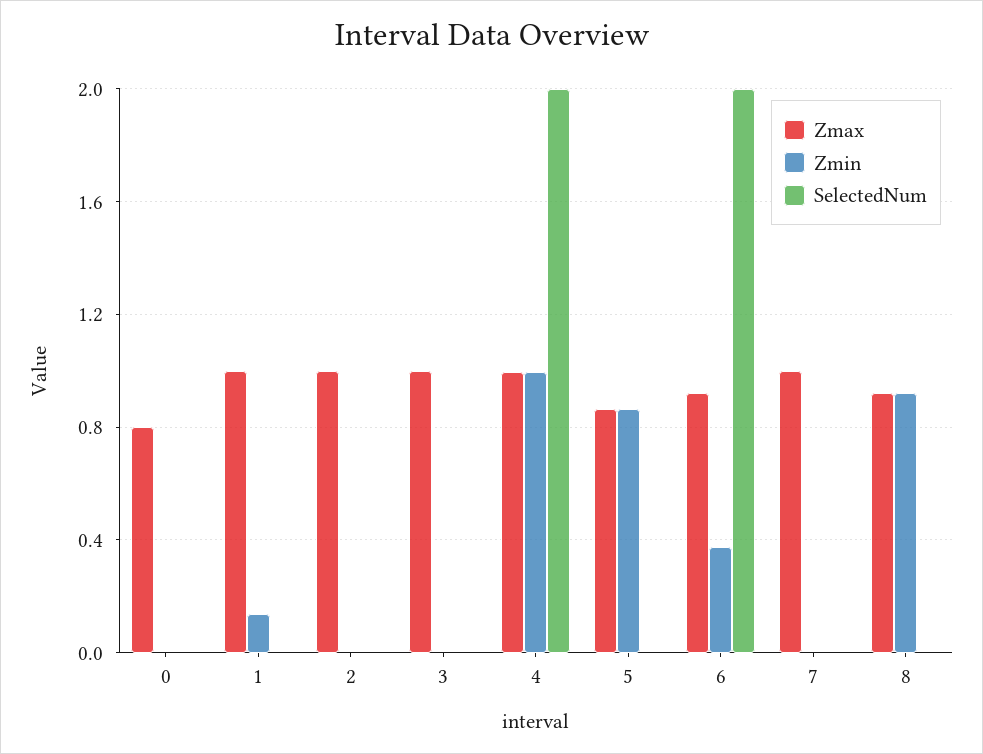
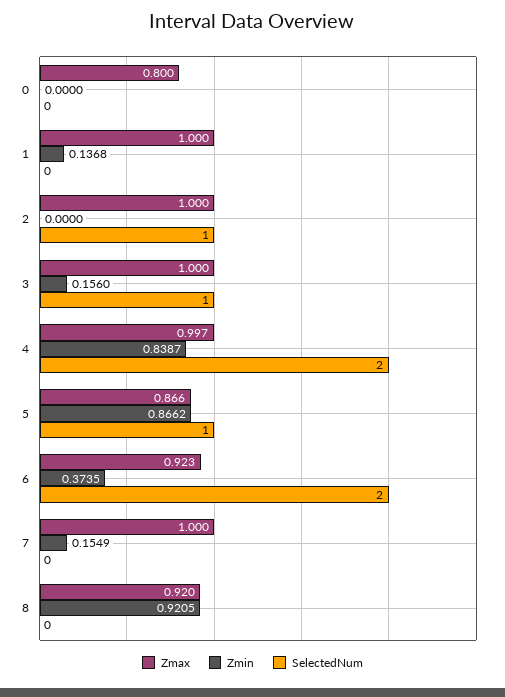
SelectedNum, 2: 0 -> 1
Zmin, 3: 0 -> 0.156
SelectedNum, 3: 0 -> 1
Zmin, 4: 1 -> 0.8387
SelectedNum, 5: 0 -> 1
Zmin, 7: 0 -> 0.1549

